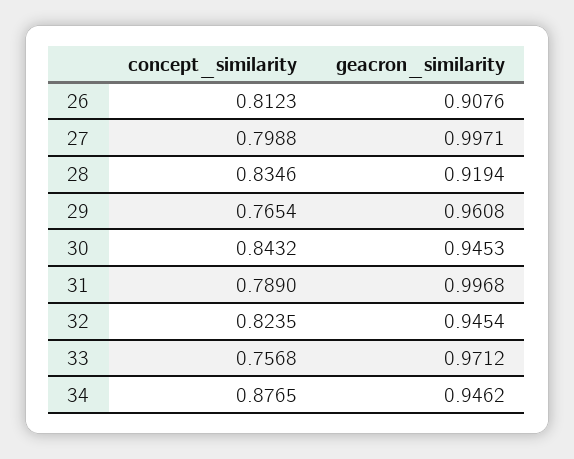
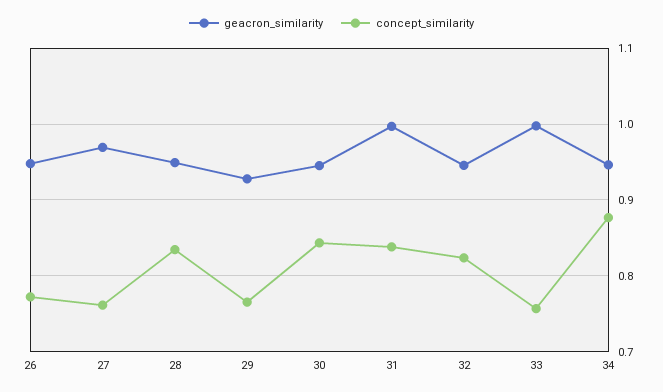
concept_similarity, 26: 0.8123 -> 0.77
geacron_similarity, 26: 0.9076 -> 0.95
concept_similarity, 27: 0.7988 -> 0.76
geacron_similarity, 27: 0.9971 -> 0.97
geacron_similarity, 28: 0.9194 -> 0.95
geacron_similarity, 29: 0.9608 -> 0.93
concept_similarity, 31: 0.789 -> 0.84
geacron_similarity, 33: 0.9712 -> 1

